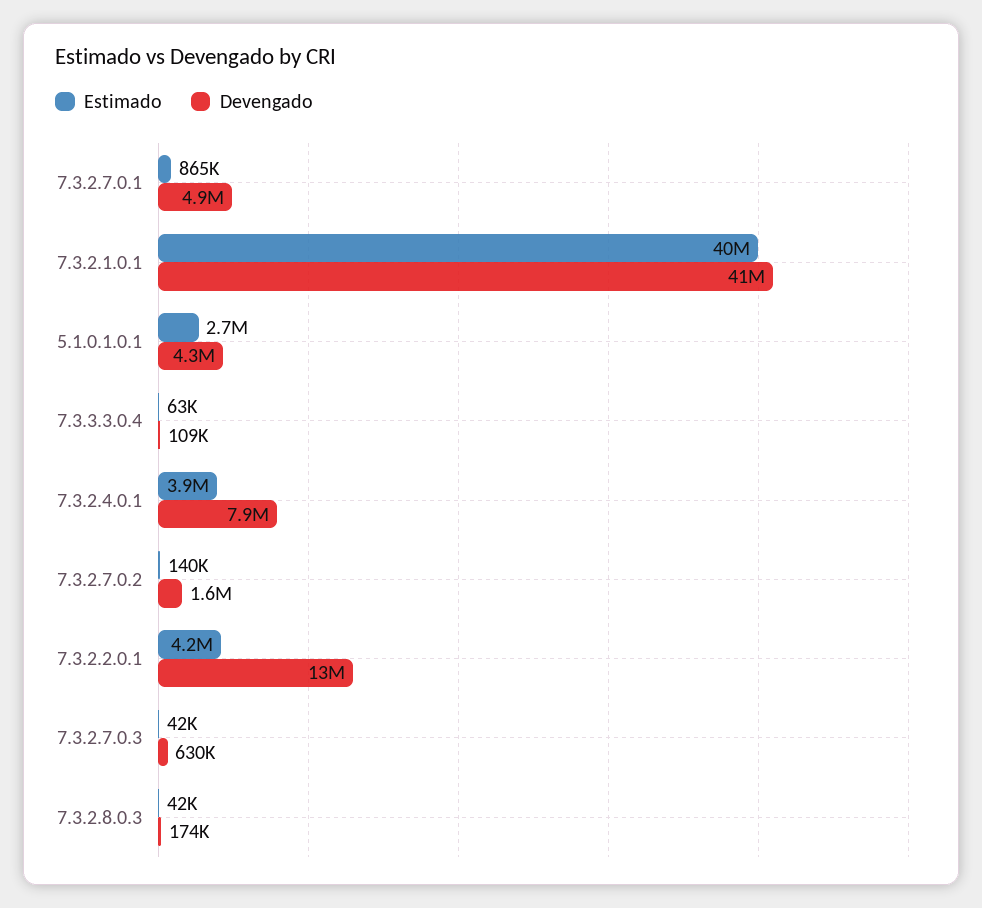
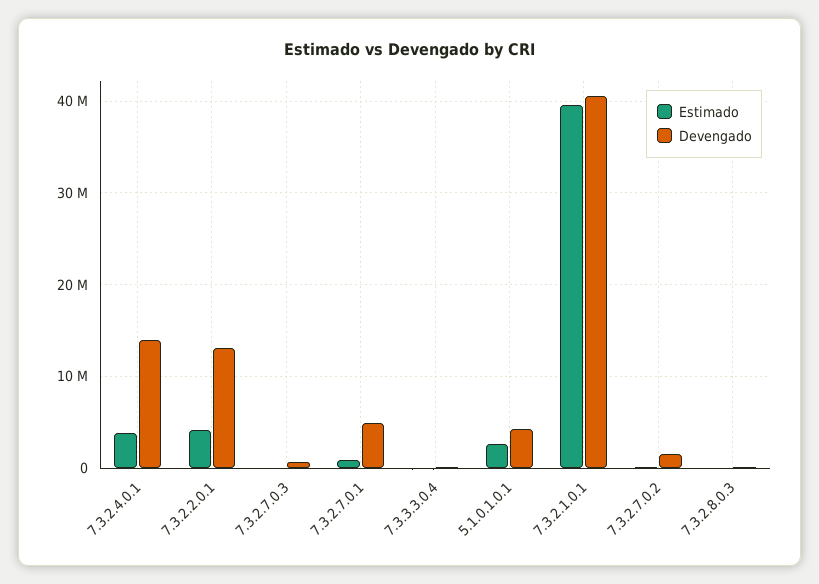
Devengado, 7.3.2.4.0.1: 7900000 -> 14000000

